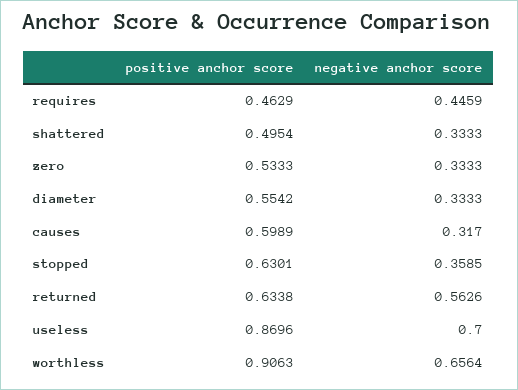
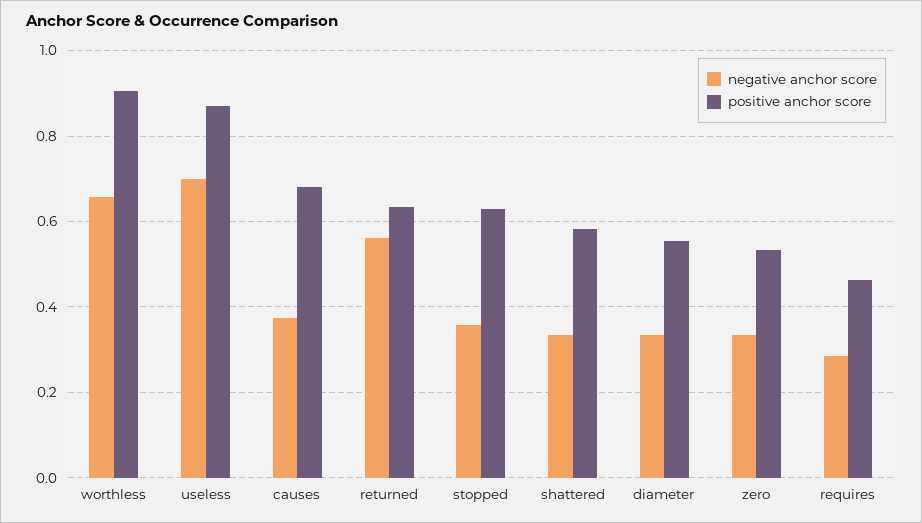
negative anchor score, requires: 0.4459 -> 0.28
positive anchor score, shattered: 0.4954 -> 0.58
positive anchor score, causes: 0.5989 -> 0.68
negative anchor score, causes: 0.317 -> 0.38

